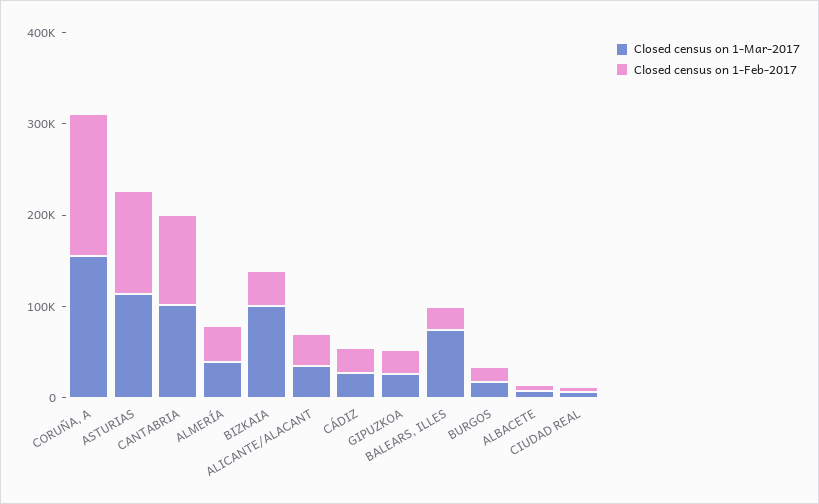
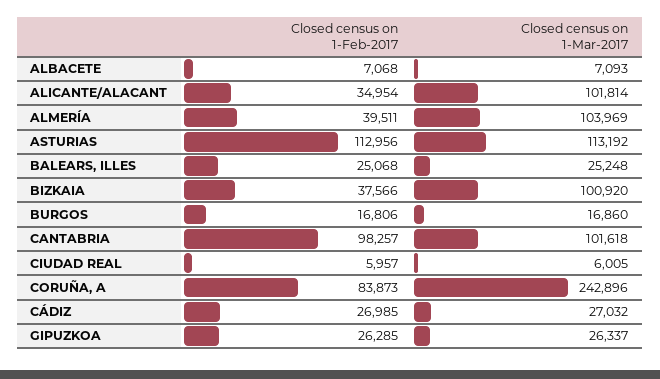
Closed census on 1-Mar-2017, CORUÑA, A: 160000 -> 242896
Closed census on 1-Feb-2017, CORUÑA, A: 160000 -> 83873
Closed census on 1-Mar-2017, ALMERÍA: 40000 -> 103969
Closed census on 1-Mar-2017, ALICANTE/ALACANT: 40000 -> 101814
Closed census on 1-Mar-2017, BALEARS, ILLES: 80000 -> 25248

